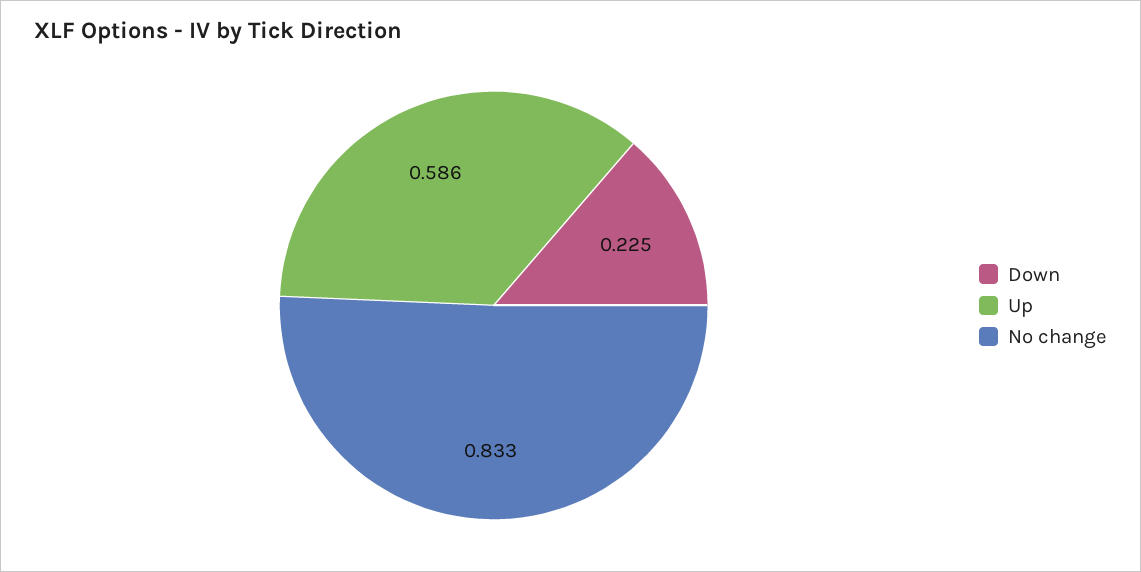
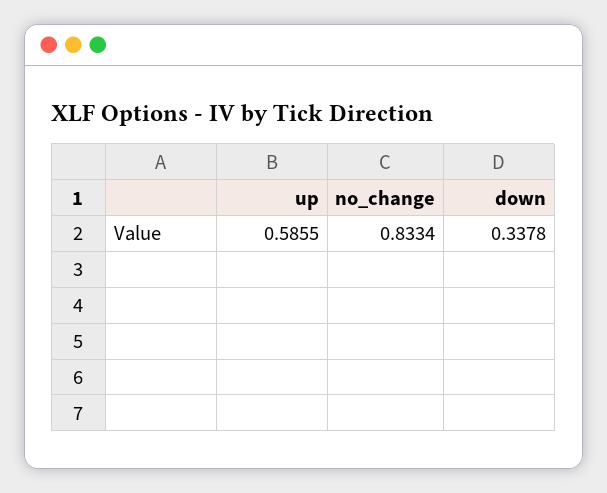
Down: 0.225 -> 0.3378

